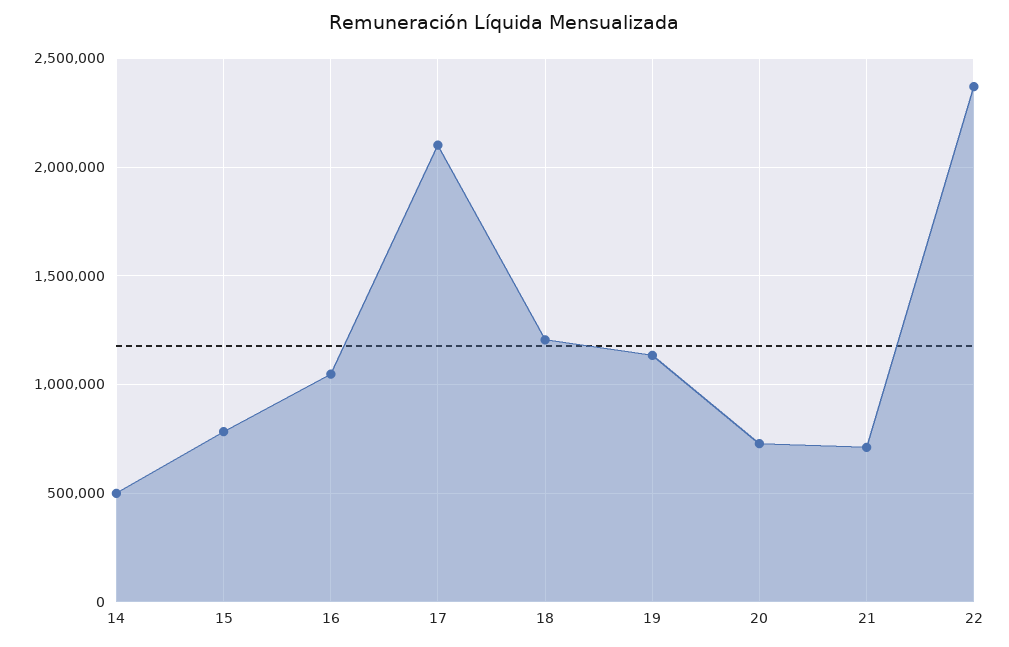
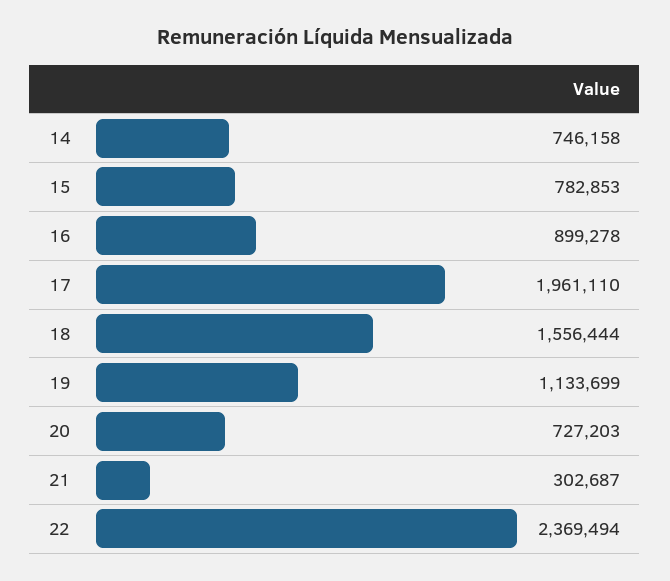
14: 500000 -> 746158
16: 1050000 -> 899278
17: 2100000 -> 1961110
18: 1200000 -> 1556444
21: 700000 -> 302687

